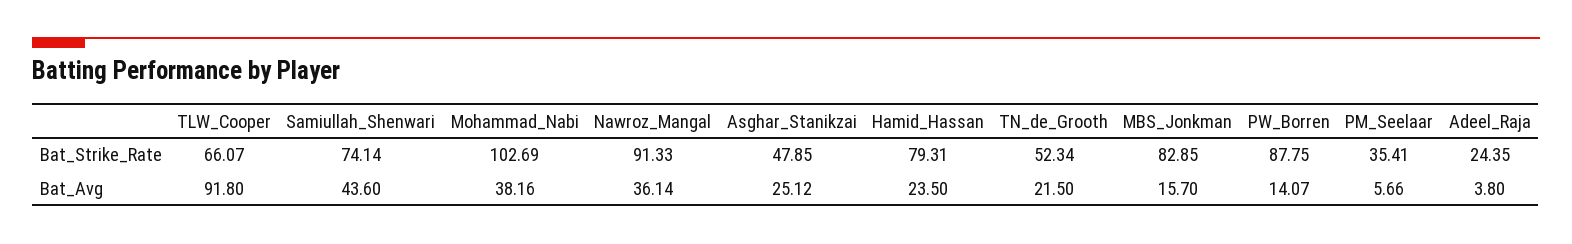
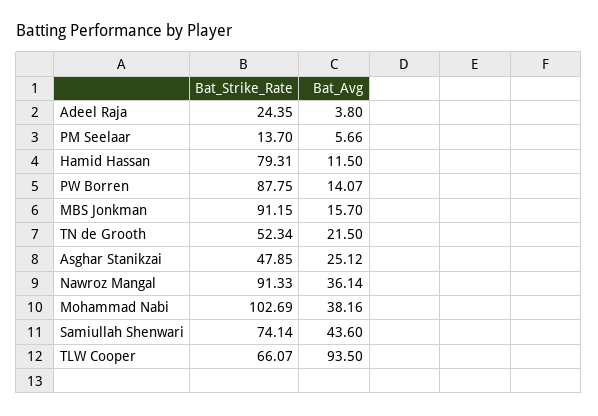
MBS_Jonkman, Bat_Strike_Rate: 82.85 -> 91.15
PM_Seelaar, Bat_Strike_Rate: 35.41 -> 13.7
TLW_Cooper, Bat_Avg: 91.8 -> 93.5
Hamid_Hassan, Bat_Avg: 23.5 -> 11.5

